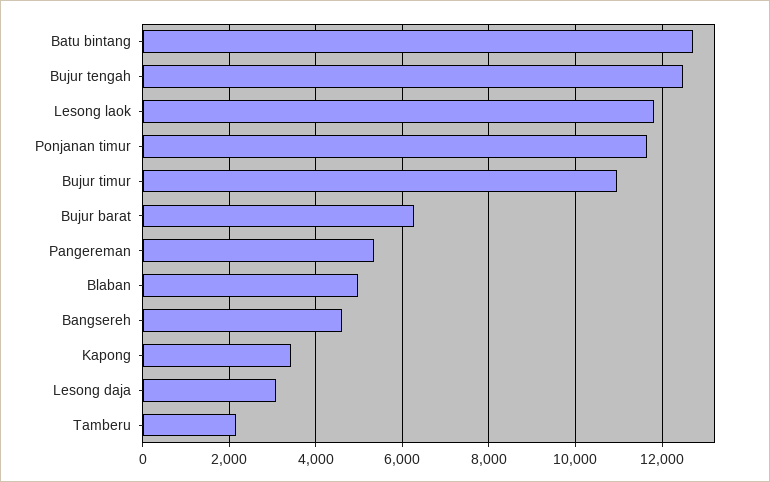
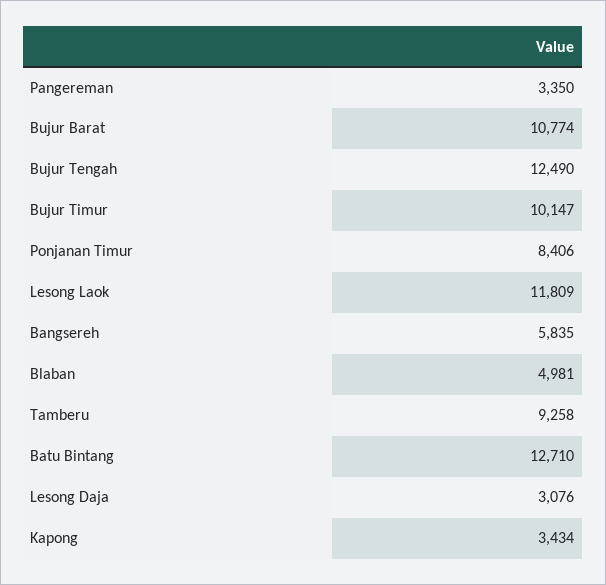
Ponjanan timur: 11600 -> 8406
Bujur timur: 11000 -> 10147
Bujur barat: 6200 -> 10774
Pangereman: 5400 -> 3350
Bangsereh: 4600 -> 5835
Tamberu: 2200 -> 9258

